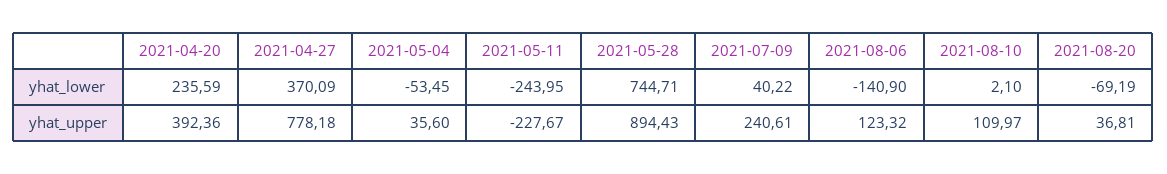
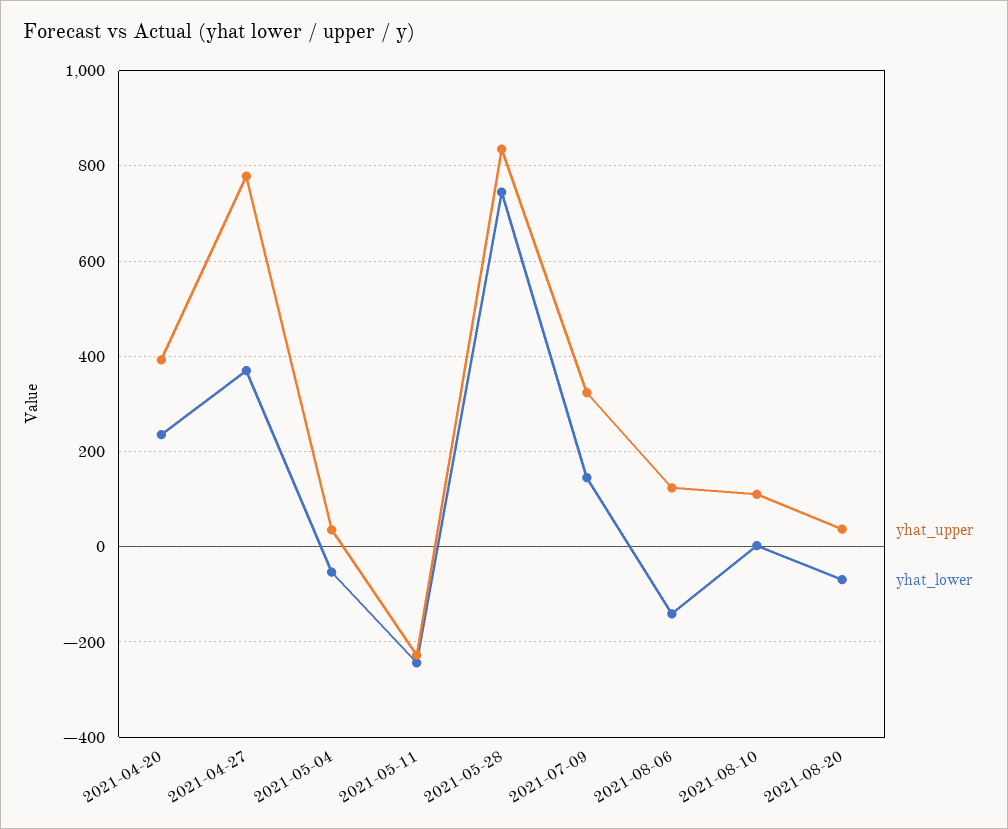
yhat_lower, 2021-07-09: 40.22 -> 140
yhat_upper, 2021-05-28: 894.43 -> 840
yhat_upper, 2021-07-09: 240.61 -> 320

